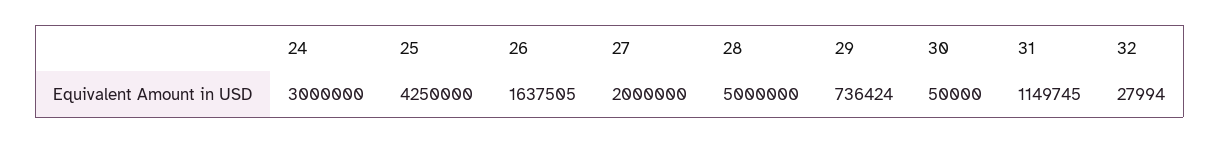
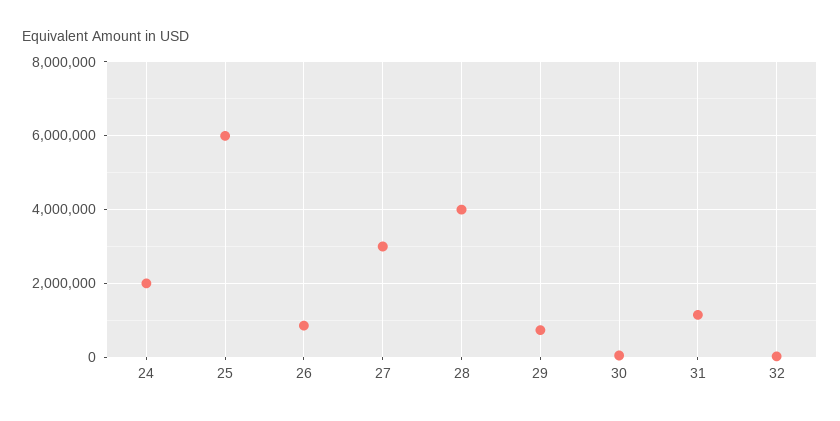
24: 3000000 -> 2000000
25: 4250000 -> 6000000
26: 1637505 -> 800000
27: 2000000 -> 3000000
28: 5000000 -> 4000000

